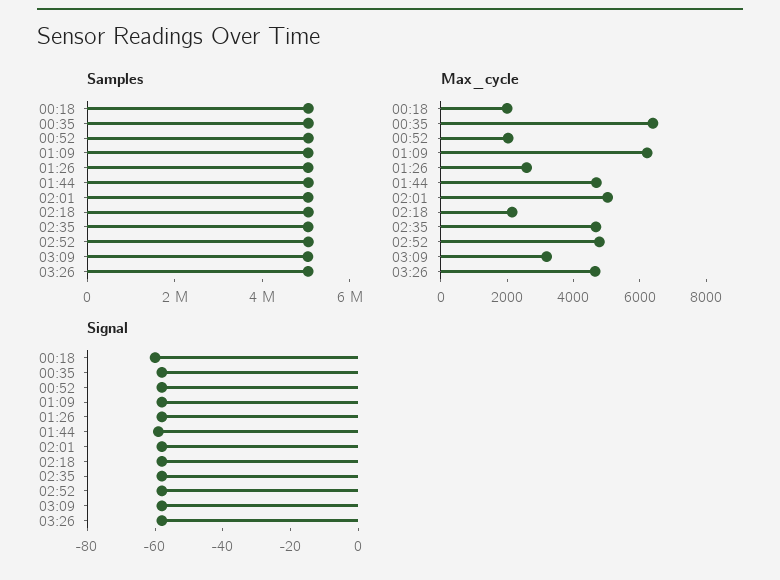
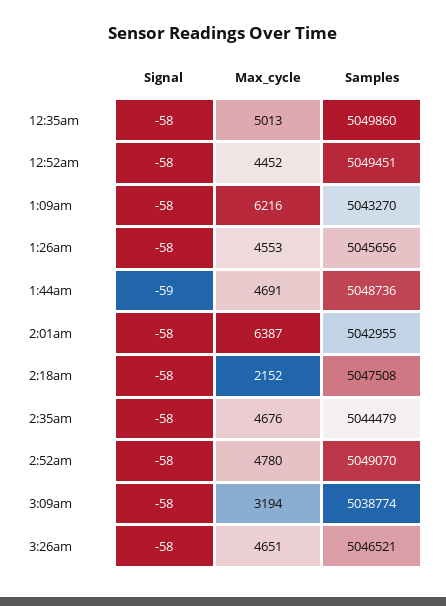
Samples, 00:18: 5000000 -> none
Max_cycle, 00:18: 2000 -> none
Max_cycle, 00:35: 6500 -> 5013
Max_cycle, 00:52: 2000 -> 4452
Max_cycle, 01:26: 2500 -> 4553
Max_cycle, 02:01: 5000 -> 6387
Signal, 00:18: -60 -> none

